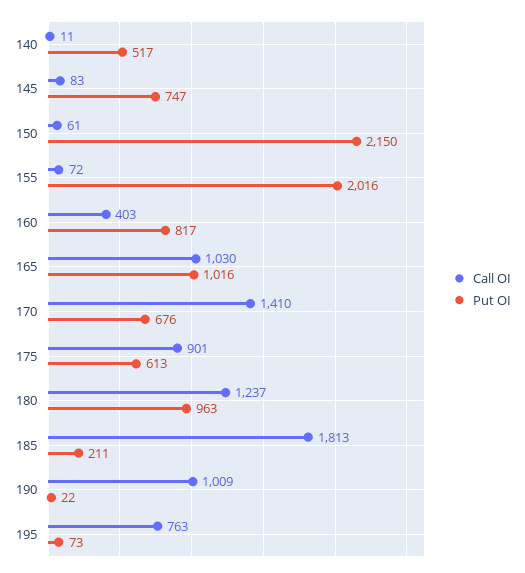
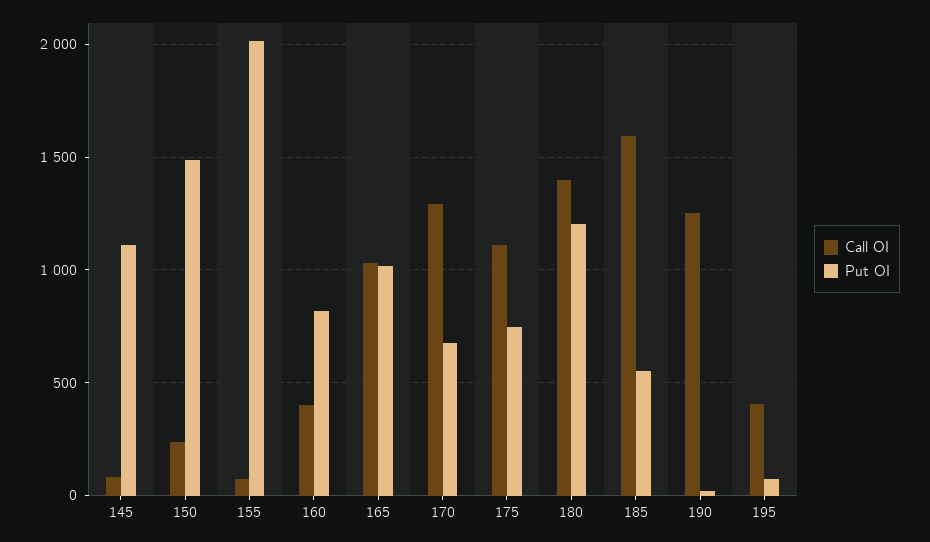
Call OI, 140: 11 -> none
Put OI, 140: 517 -> none
Put OI, 145: 747 -> 1100
Call OI, 150: 61 -> 250
Put OI, 150: 2150 -> 1500
Call OI, 170: 1410 -> 1300
Call OI, 175: 901 -> 1100
Put OI, 175: 613 -> 750
Call OI, 180: 1237 -> 1400
Put OI, 180: 963 -> 1200
Call OI, 185: 1813 -> 1600
Put OI, 185: 211 -> 550
Call OI, 190: 1009 -> 1250
Call OI, 195: 763 -> 400

